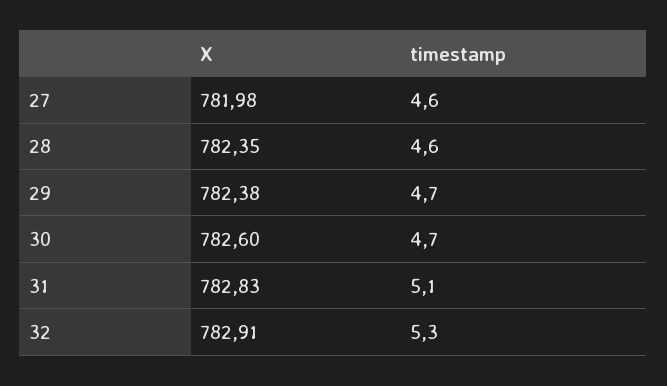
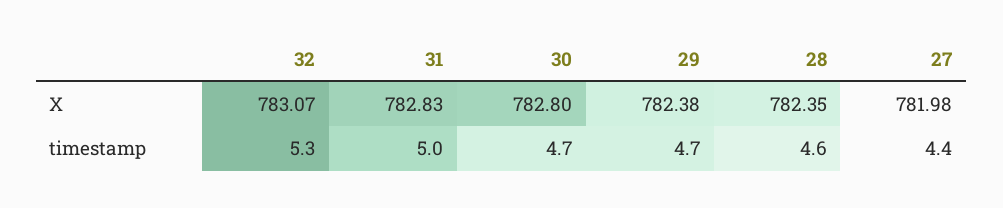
timestamp, 27: 4.6 -> 4.4
X, 30: 782.6 -> 782.8
timestamp, 31: 5.1 -> 5
X, 32: 782.91 -> 783.07

